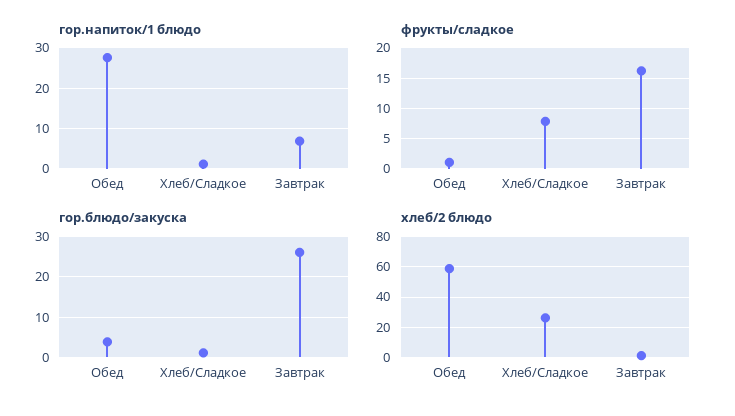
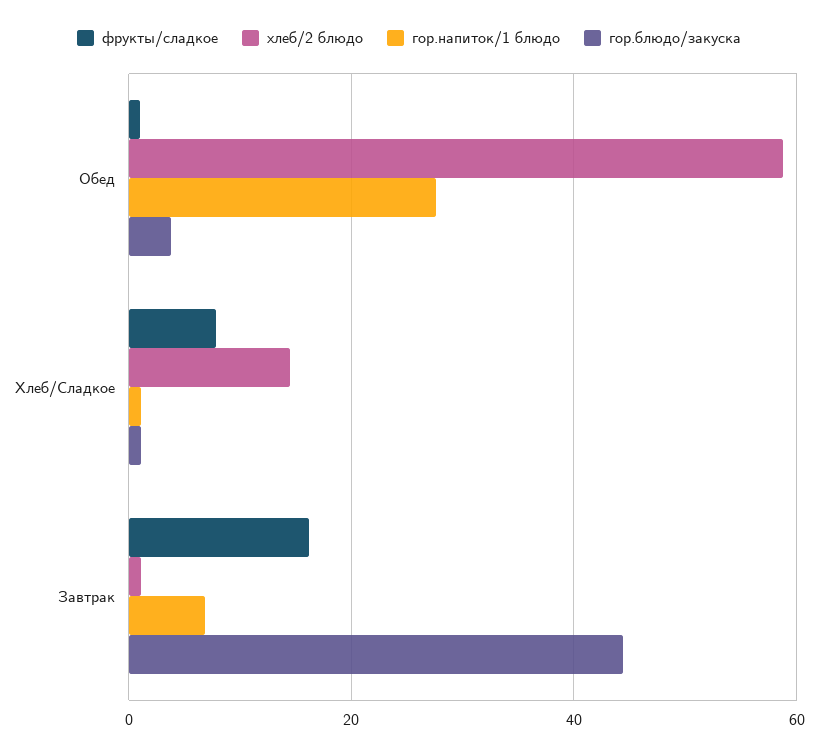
гор.блюдо/закуска, Завтрак: 26 -> 44
хлеб/2 блюдо, Хлеб/Сладкое: 25 -> 14

